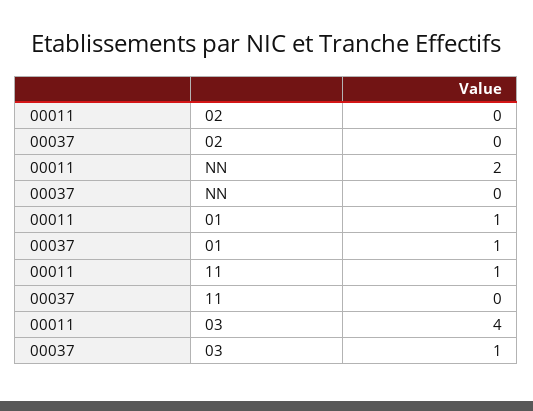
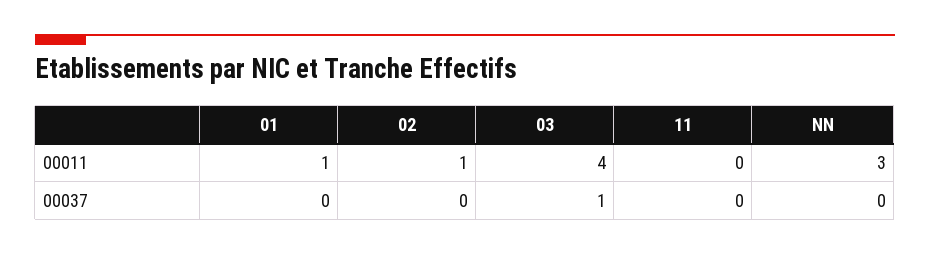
00011, 02: 0 -> 1
00011, NN: 2 -> 3
00037, 01: 1 -> 0
00011, 11: 1 -> 0

